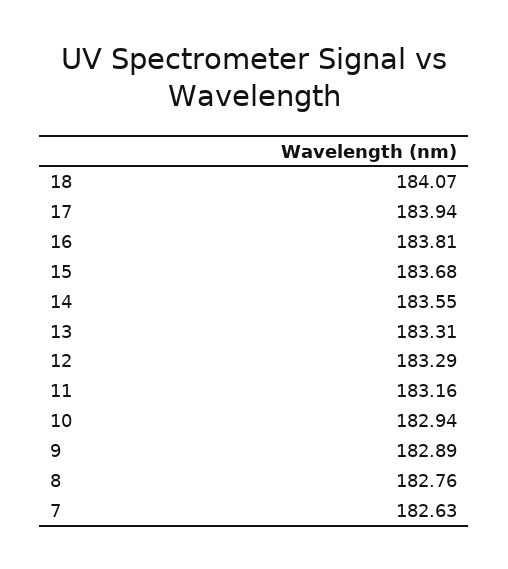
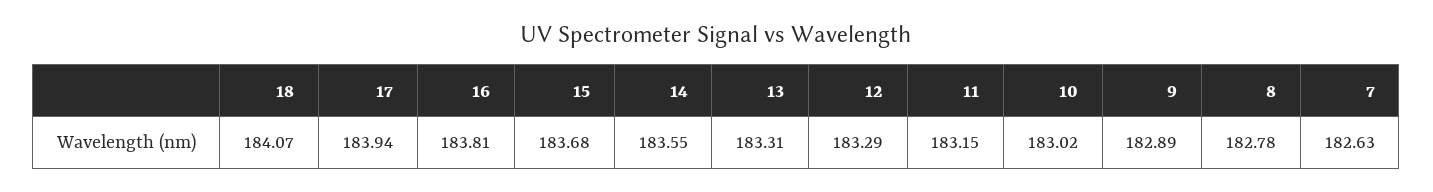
11: 183.16 -> 183.15
10: 182.94 -> 183.02
8: 182.76 -> 182.78

